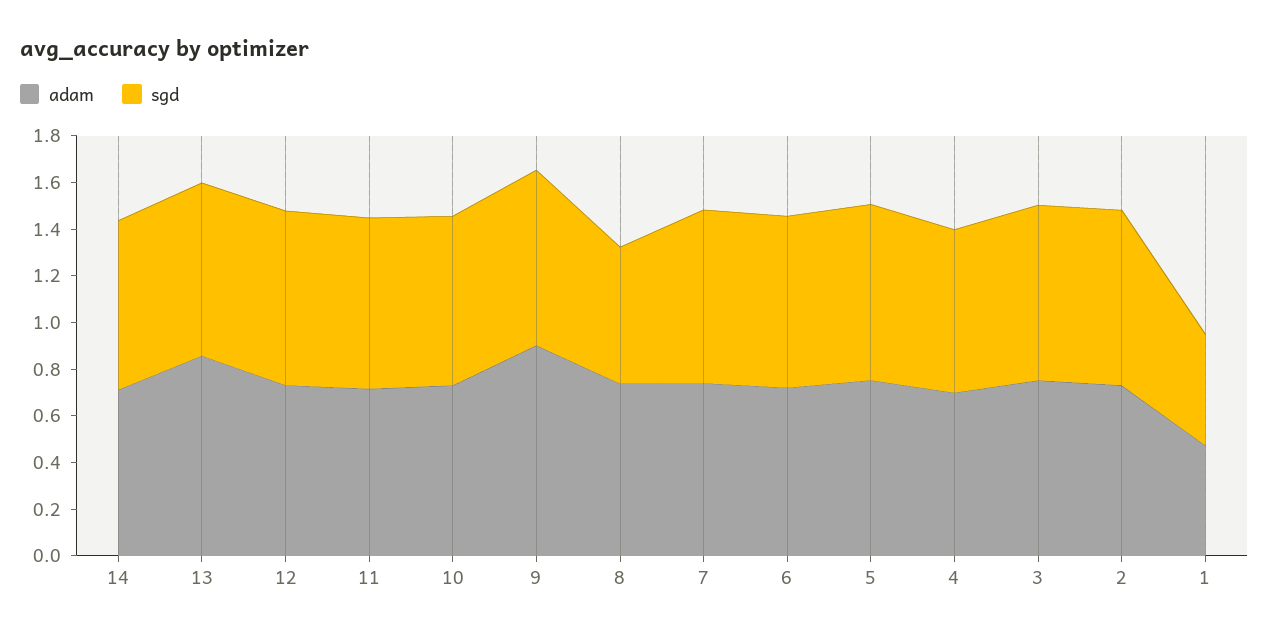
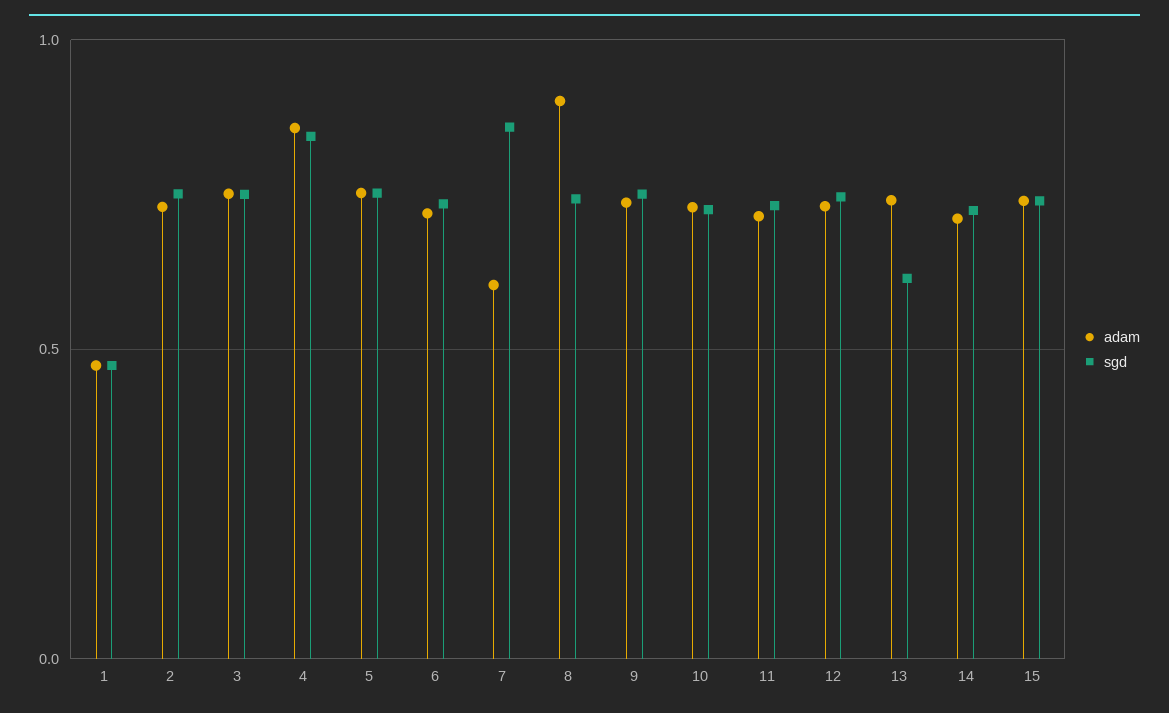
adam, 13: 0.85 -> 0.75
sgd, 13: 0.75 -> 0.6
adam, 9: 0.9 -> 0.75
adam, 8: 0.75 -> 0.9
sgd, 8: 0.6 -> 0.75
adam, 7: 0.75 -> 0.6
sgd, 7: 0.75 -> 0.85
adam, 4: 0.7 -> 0.85
sgd, 4: 0.7 -> 0.85
adam, 15: none -> 0.75
sgd, 15: none -> 0.75

